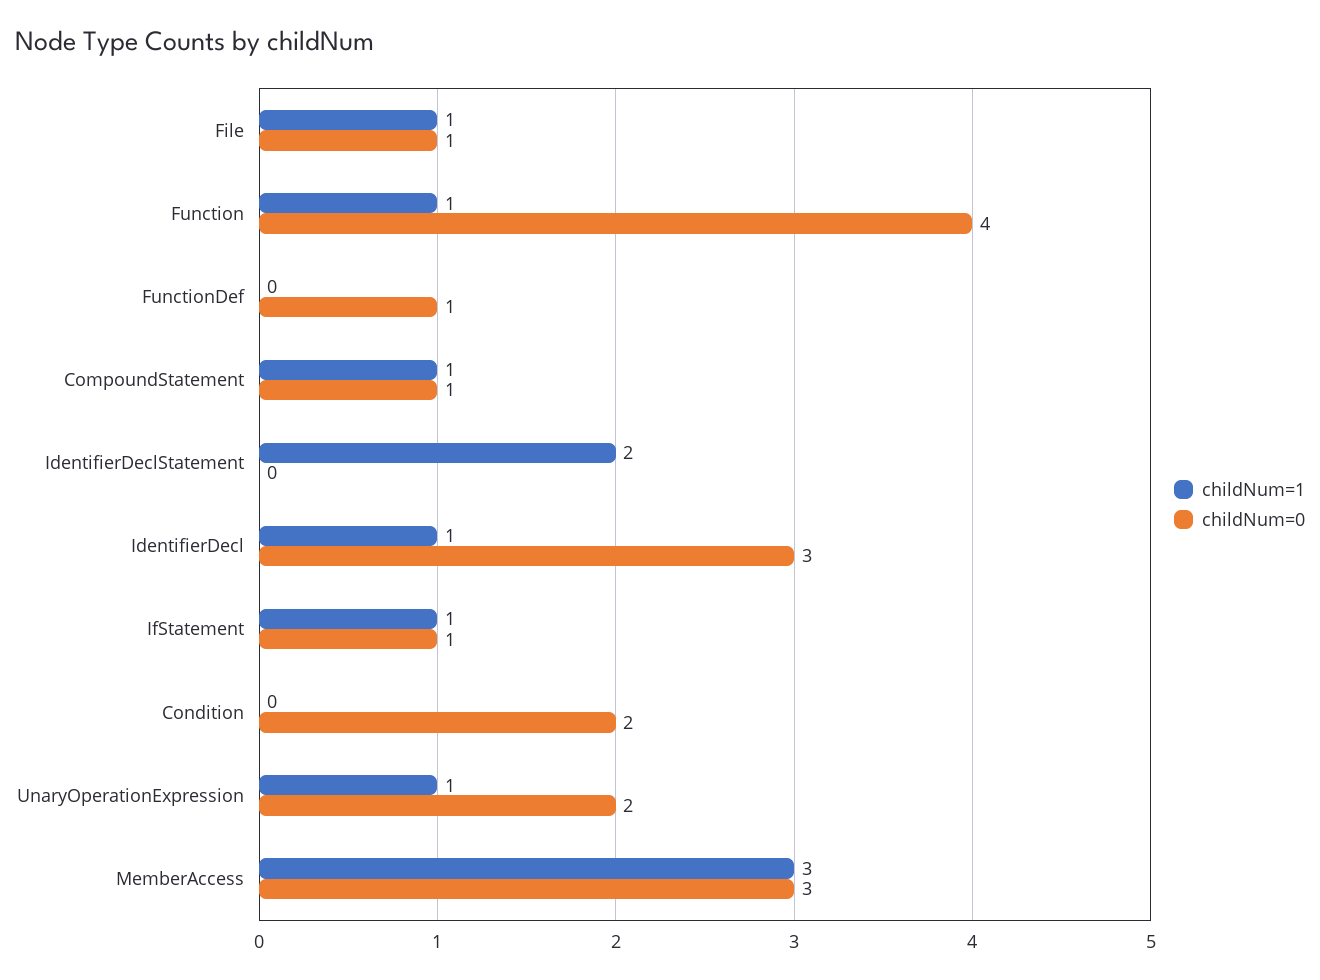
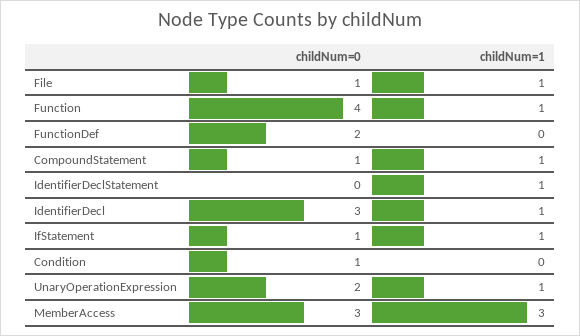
childNum=0, FunctionDef: 1 -> 2
childNum=1, IdentifierDeclStatement: 2 -> 1
childNum=0, Condition: 2 -> 1

